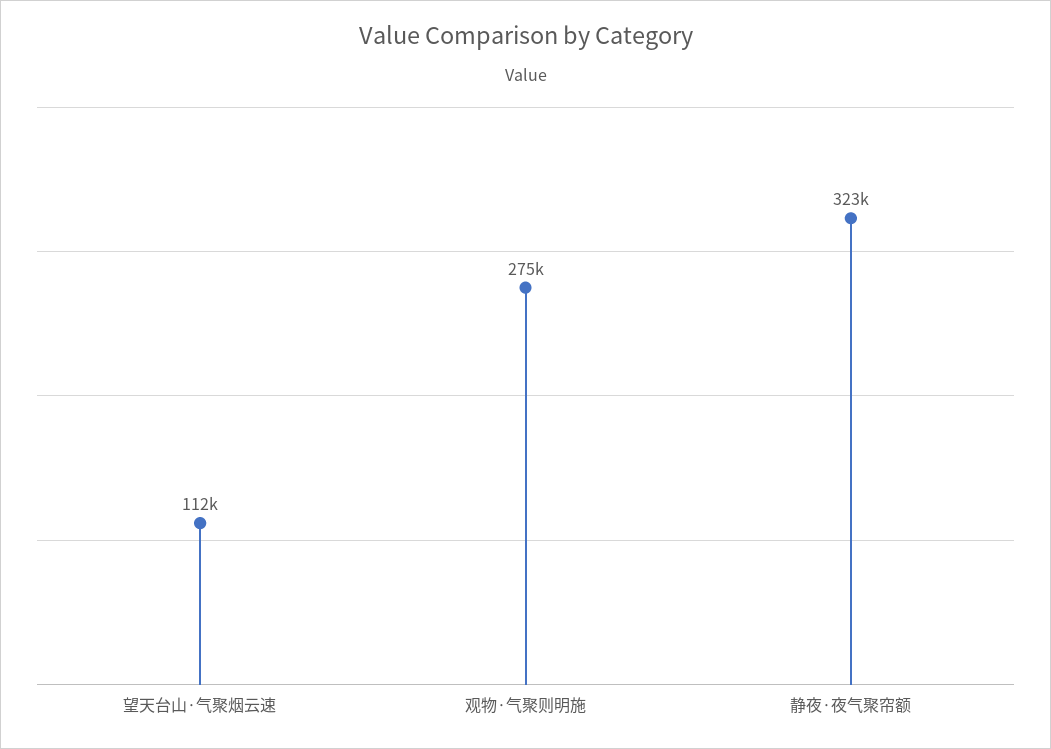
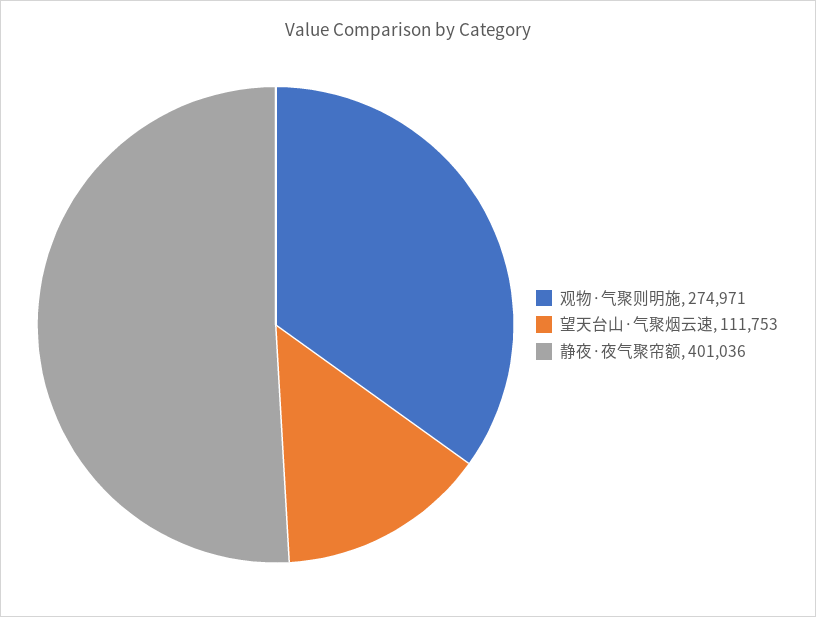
静夜·夜气聚帘额: 323000 -> 401036

